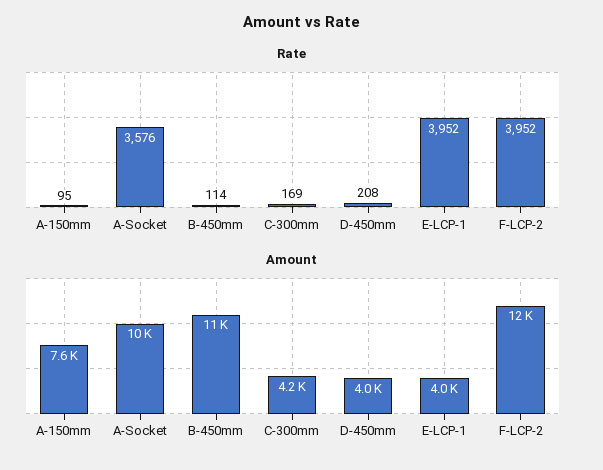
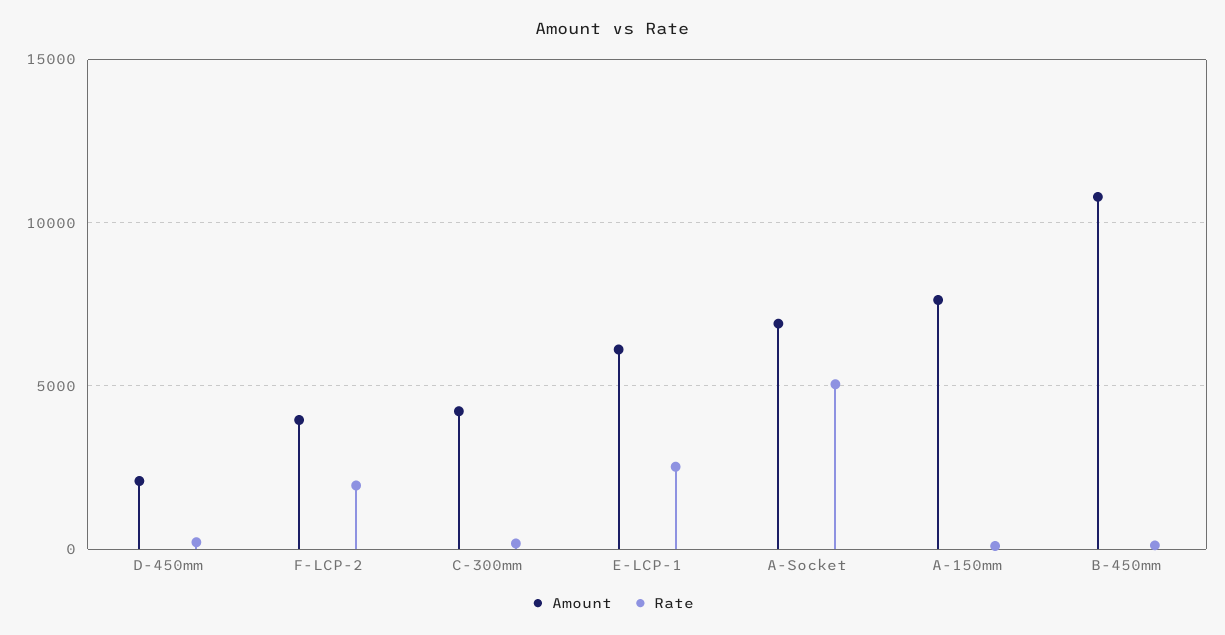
Rate, A-Socket: 3576 -> 5000
Rate, E-LCP-1: 3952 -> 2500
Rate, F-LCP-2: 3952 -> 2000
Amount, A-Socket: 10000 -> 7000
Amount, D-450mm: 4000 -> 2000
Amount, E-LCP-1: 4000 -> 6000
Amount, F-LCP-2: 12000 -> 4000

